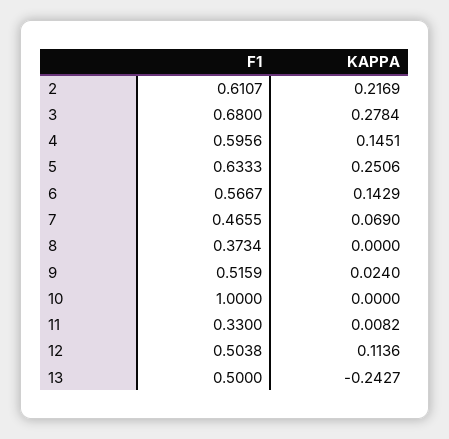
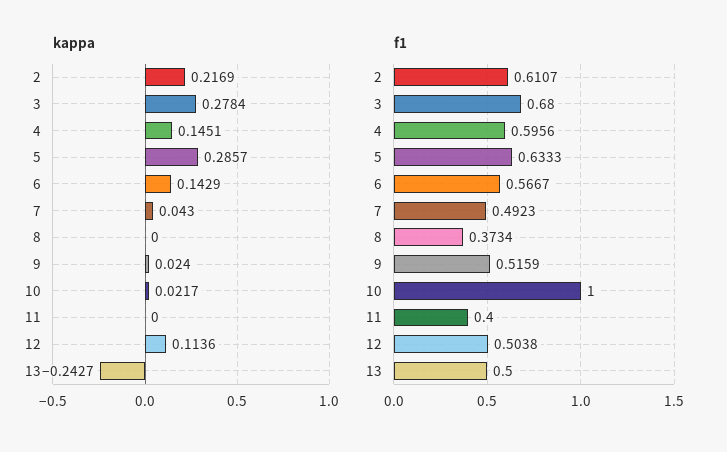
KAPPA, 5: 0.2506 -> 0.2857
F1, 7: 0.4655 -> 0.4923
KAPPA, 7: 0.069 -> 0.043
KAPPA, 10: 0 -> 0.0217
F1, 11: 0.33 -> 0.4
KAPPA, 11: 0.0082 -> 0

